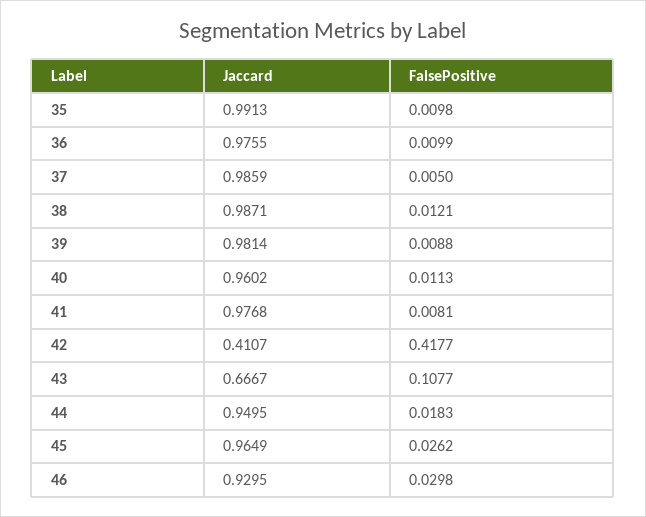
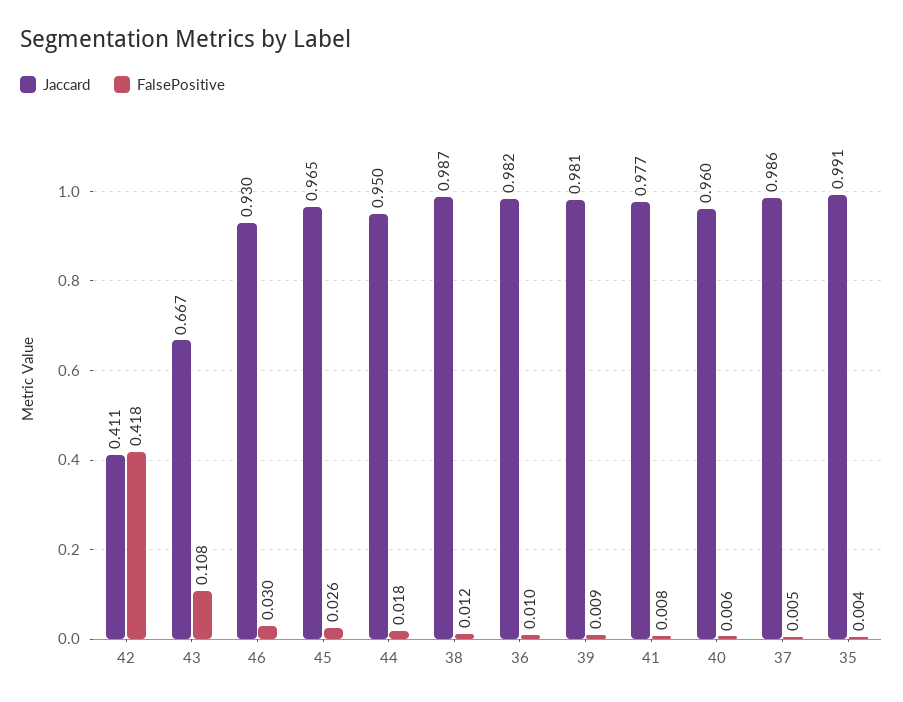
FalsePositive, 35: 0.0098 -> 0.004
Jaccard, 36: 0.9755 -> 0.982
FalsePositive, 40: 0.0113 -> 0.006

